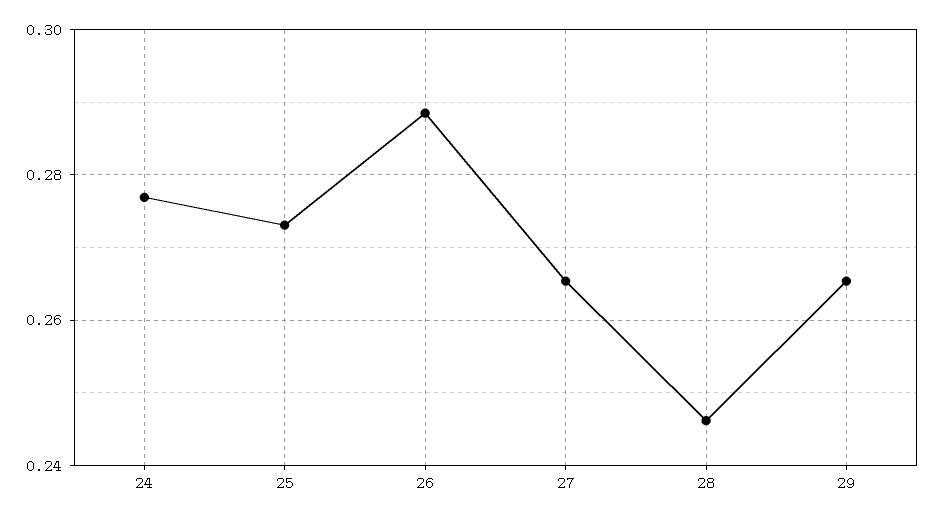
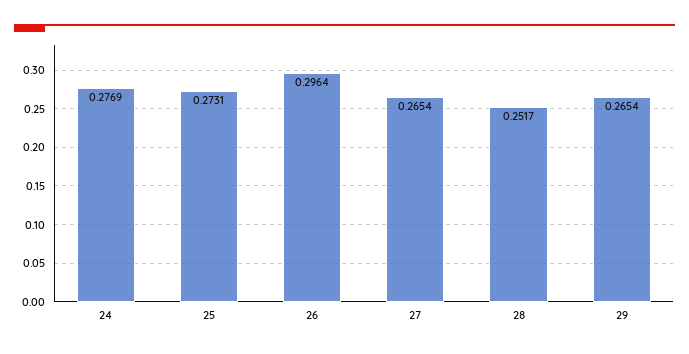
26: 0.288 -> 0.2964
28: 0.246 -> 0.2517

